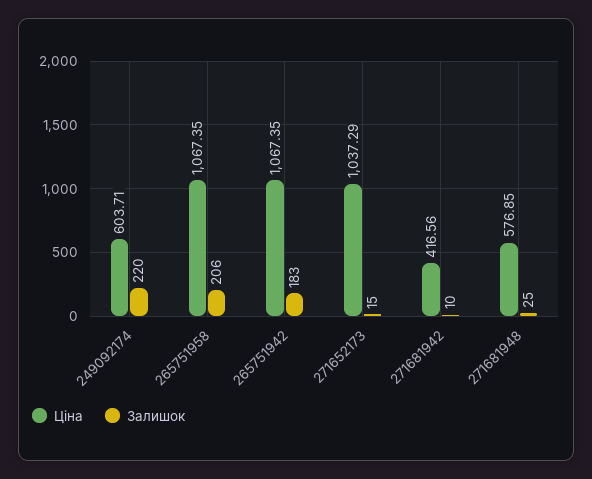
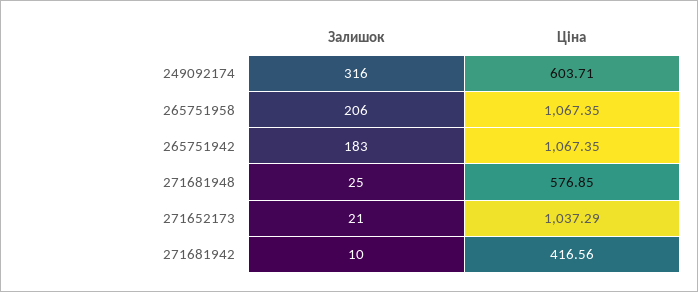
Залишок, 249092174: 220 -> 316
Залишок, 271652173: 15 -> 21

